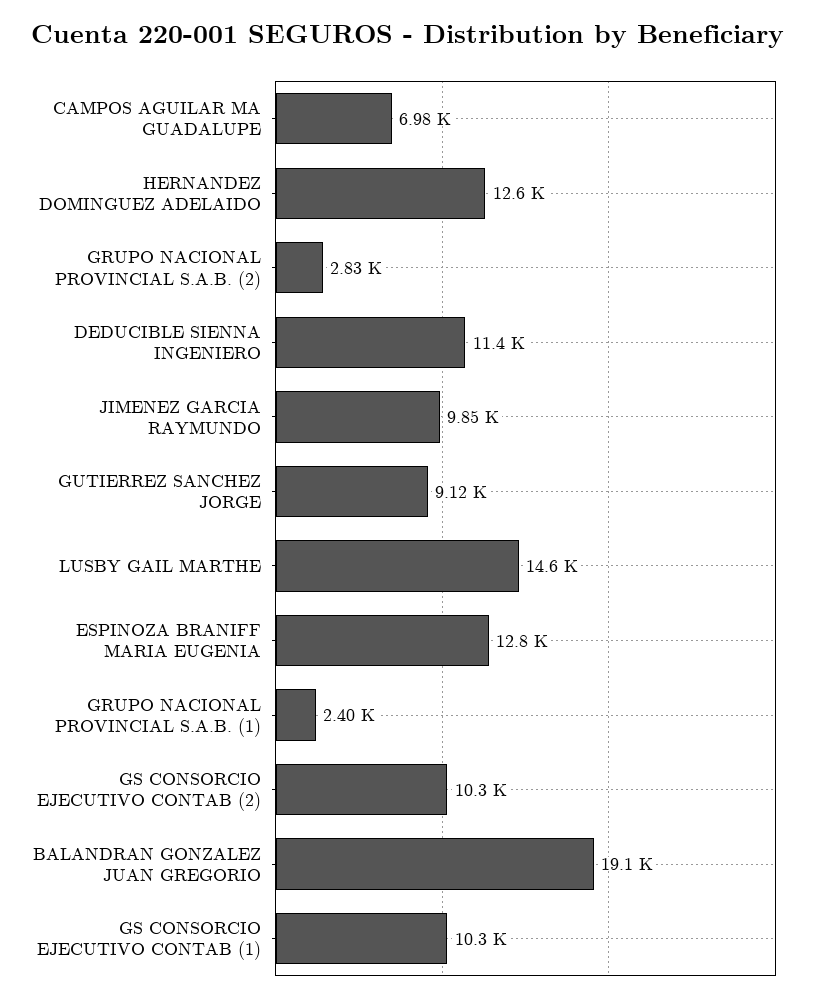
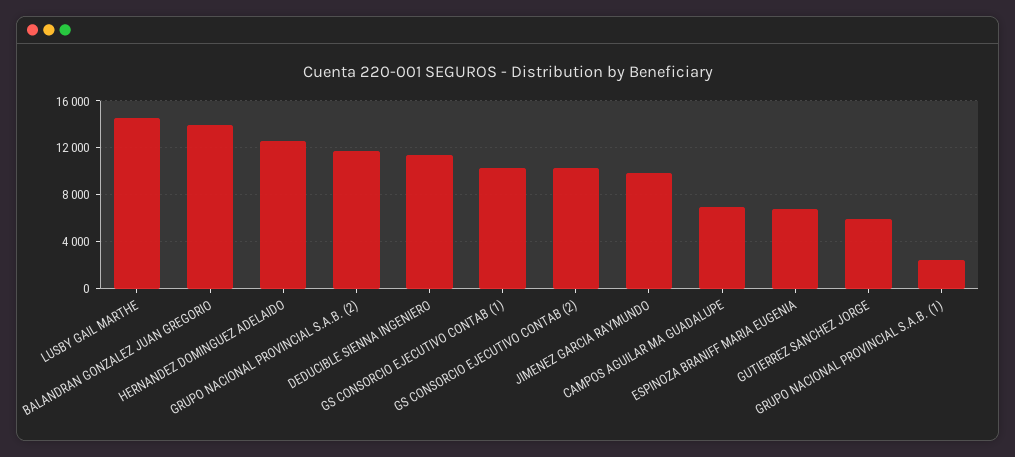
GRUPO NACIONAL PROVINCIAL S.A.B. (2): 2830 -> 12000
GUTIERREZ SANCHEZ JORGE: 9120 -> 6000
ESPINOZA BRANIFF MARIA EUGENIA: 12800 -> 7000
BALANDRAN GONZALEZ JUAN GREGORIO: 19100 -> 14000

